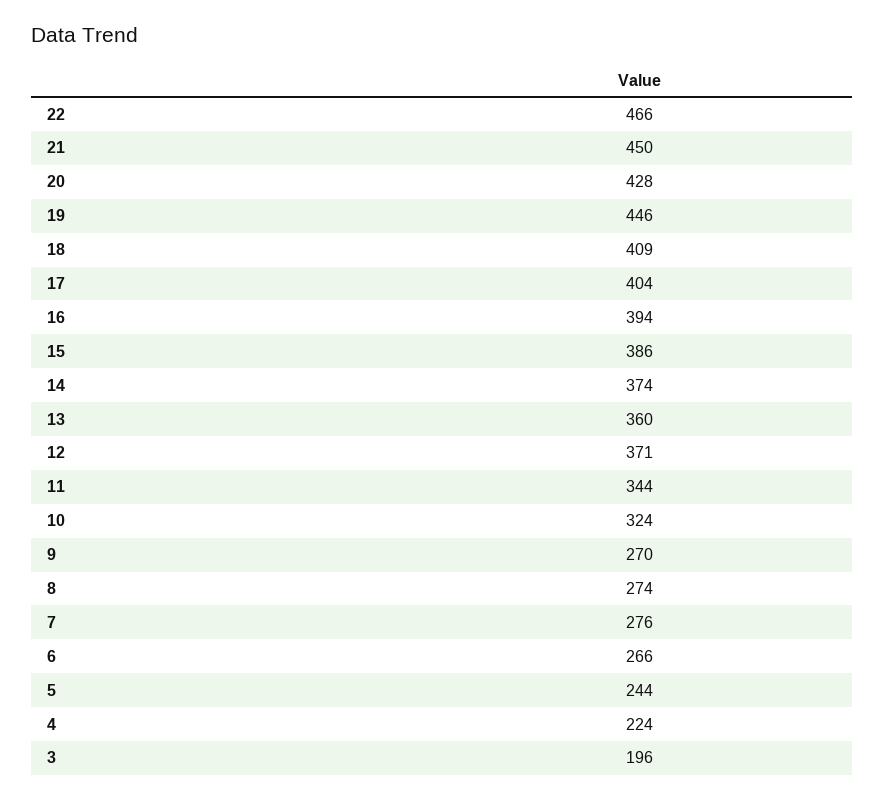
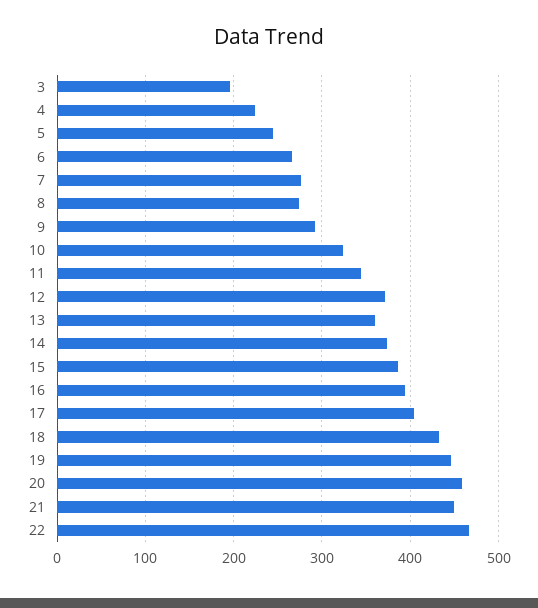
20: 428 -> 460
18: 409 -> 430
9: 270 -> 290

